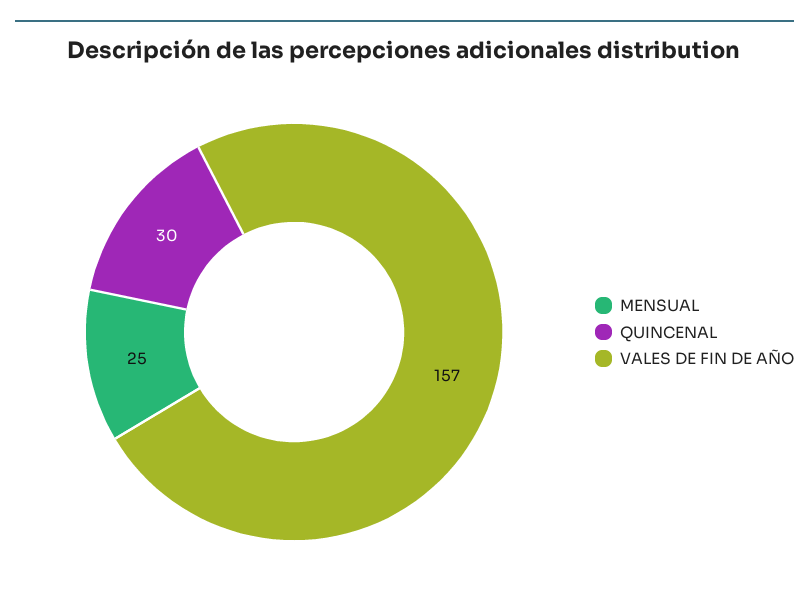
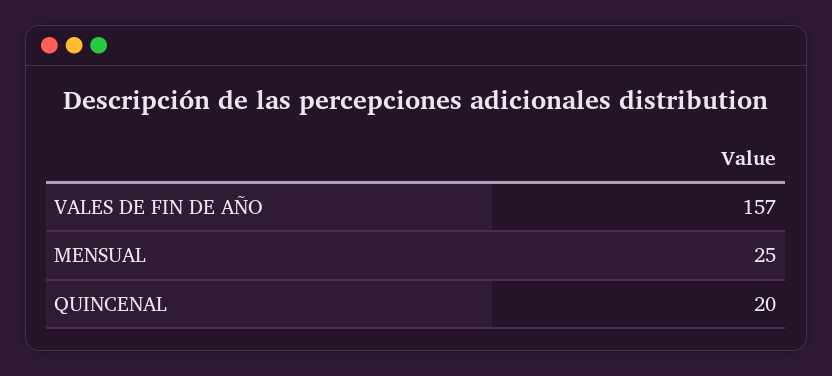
QUINCENAL: 30 -> 20

